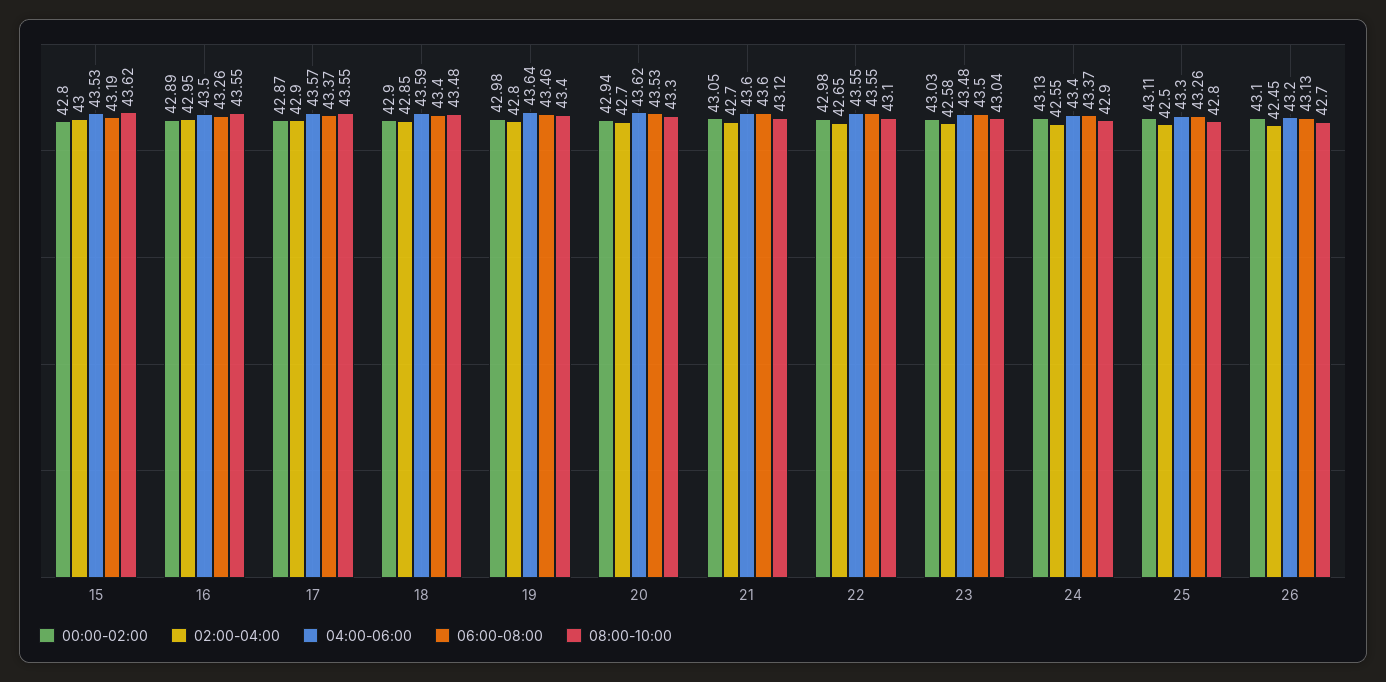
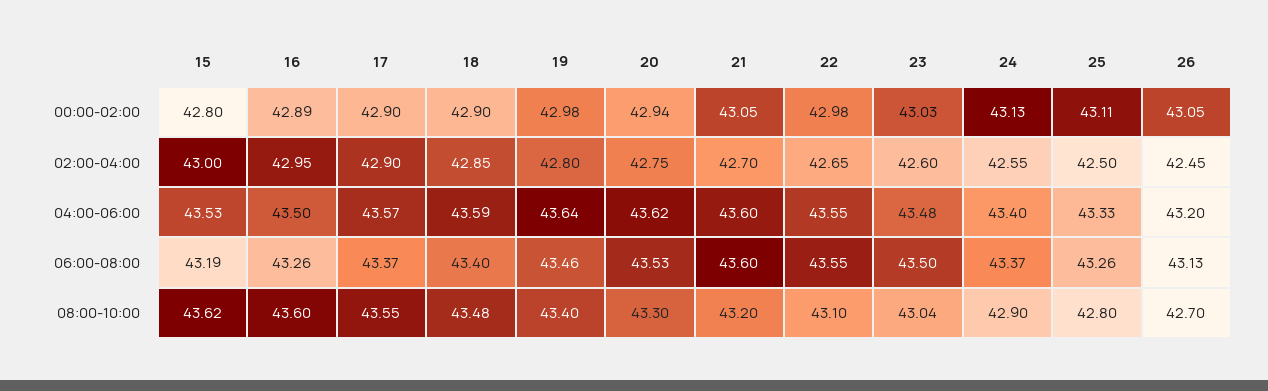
08:00-10:00, 16: 43.55 -> 43.6
00:00-02:00, 17: 42.87 -> 42.9
02:00-04:00, 20: 42.7 -> 42.75
08:00-10:00, 21: 43.12 -> 43.2
02:00-04:00, 23: 42.58 -> 42.6
04:00-06:00, 25: 43.3 -> 43.33
00:00-02:00, 26: 43.1 -> 43.05

